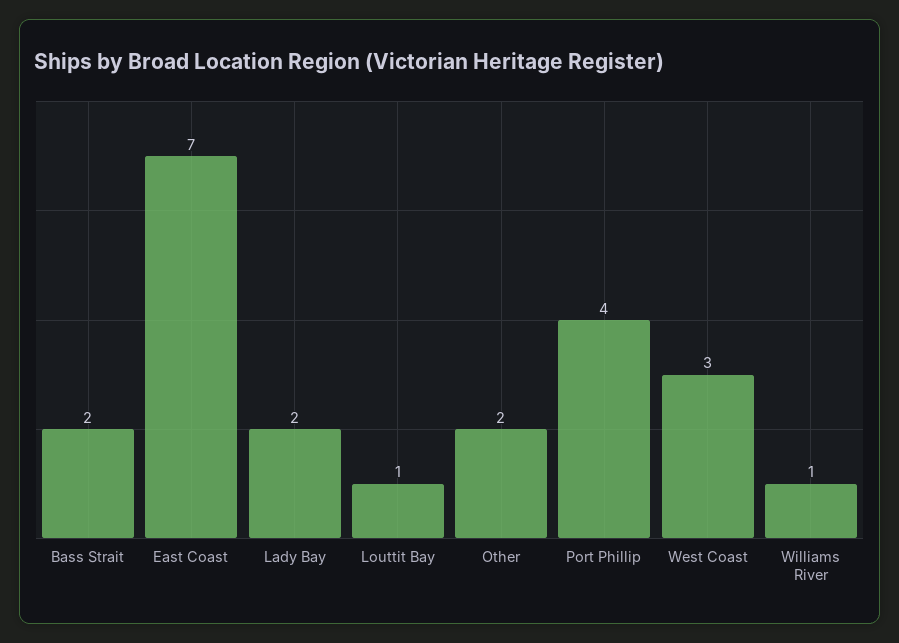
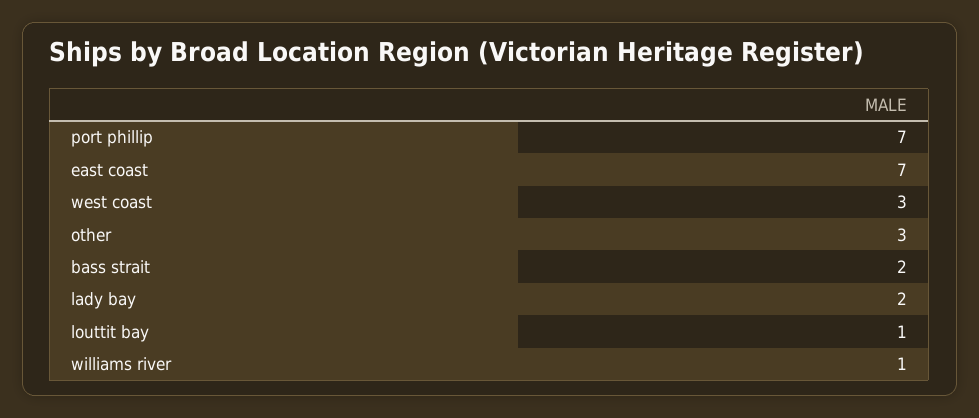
Other: 2 -> 3
Port Phillip: 4 -> 7

